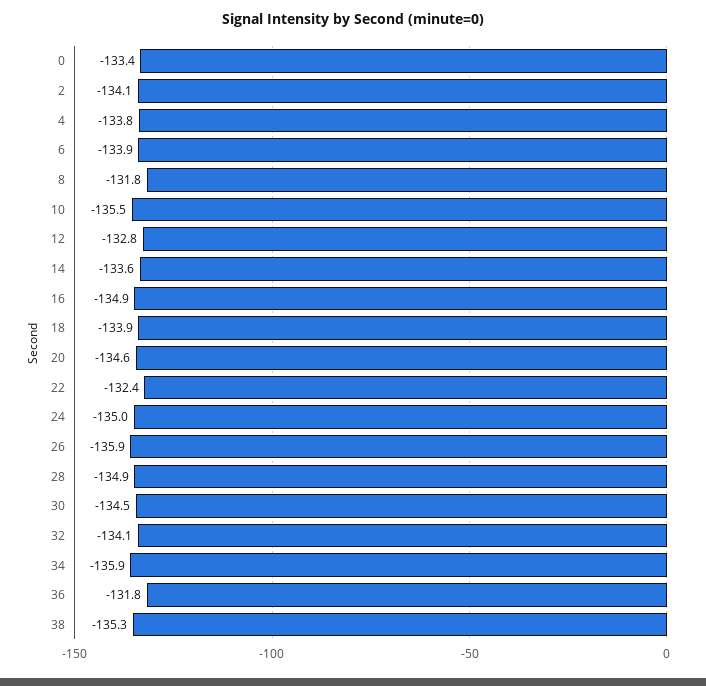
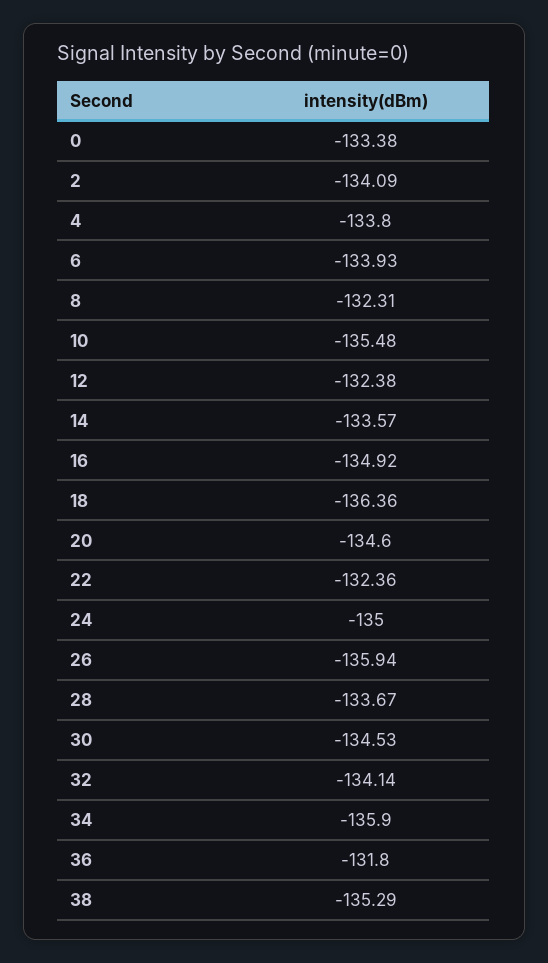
8: -131.8 -> -132.31
12: -132.8 -> -132.38
18: -133.9 -> -136.36
28: -134.9 -> -133.67

